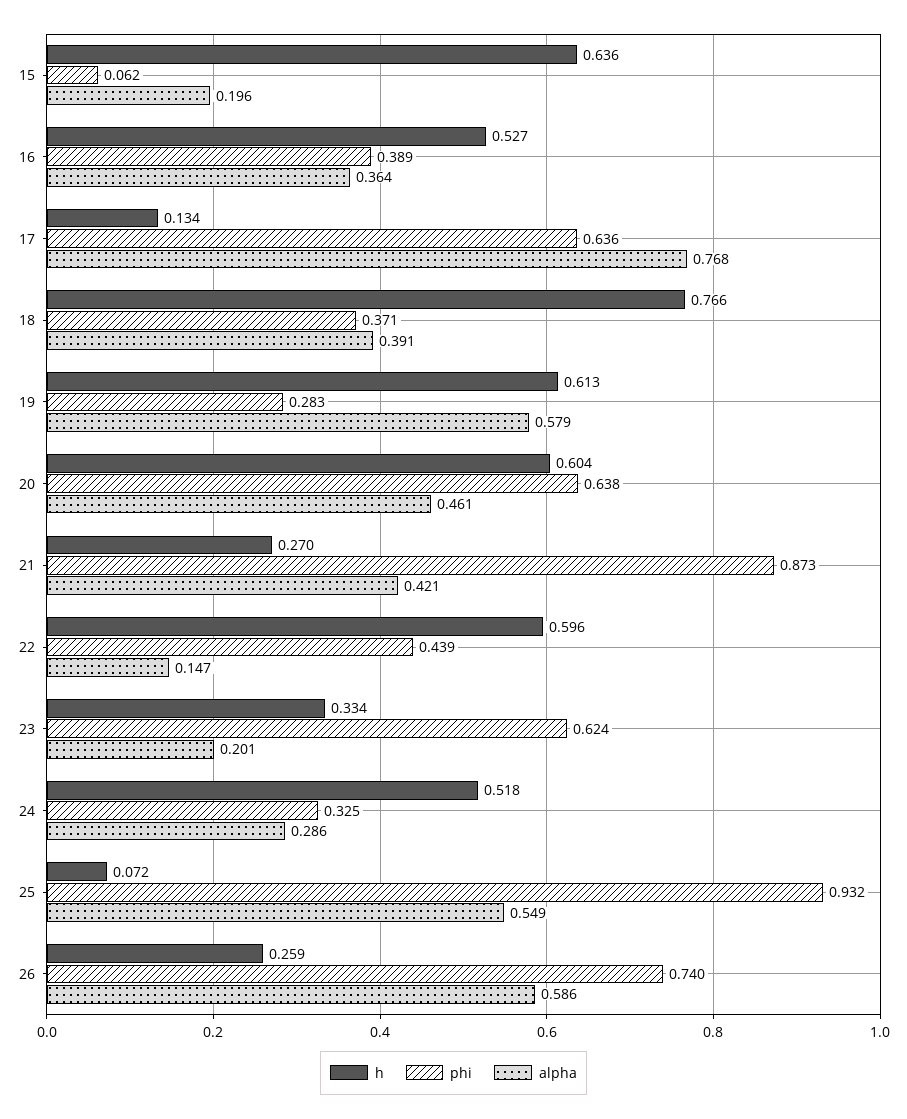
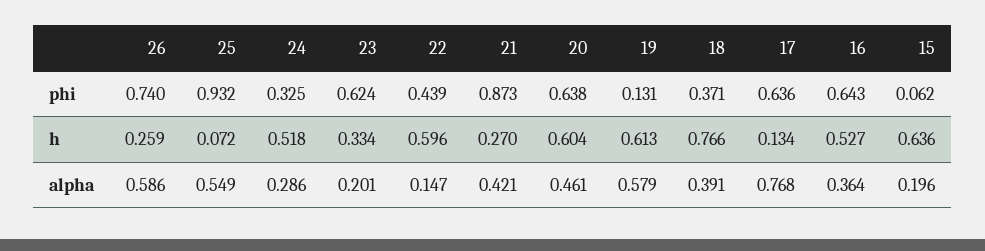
phi, 16: 0.389 -> 0.643
phi, 19: 0.283 -> 0.131

